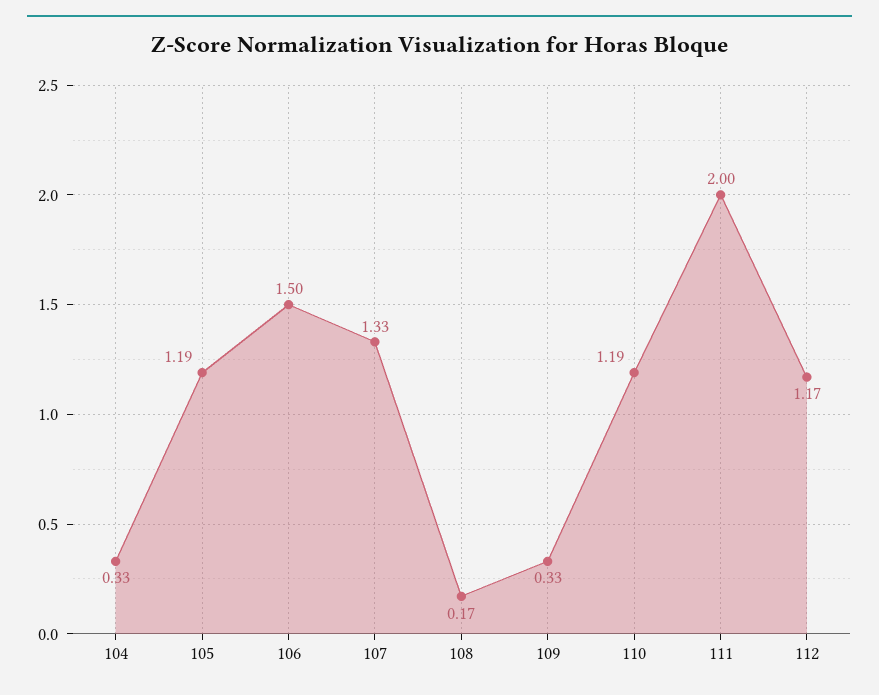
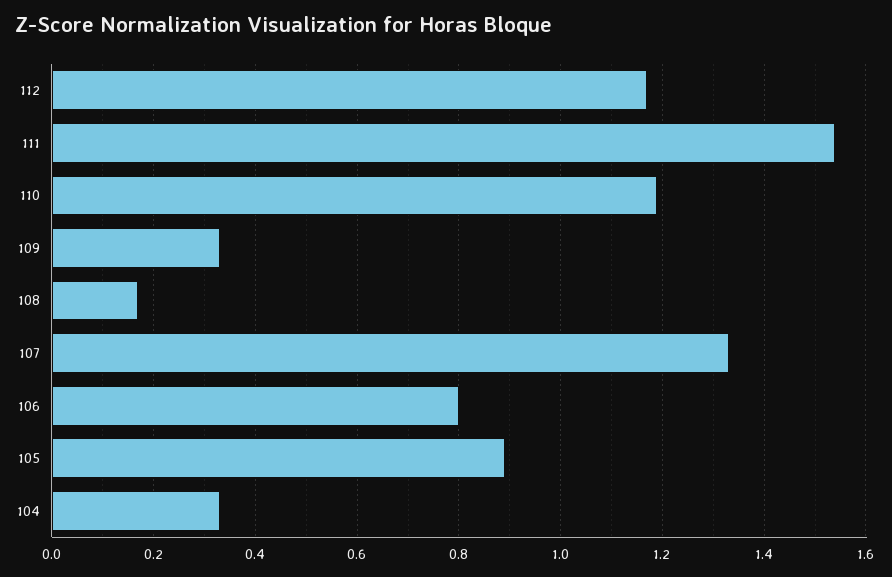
105: 1.19 -> 0.9
106: 1.5 -> 0.8
111: 2 -> 1.55

